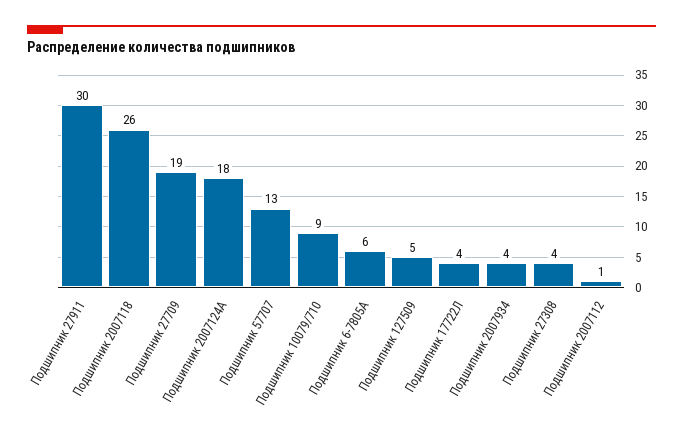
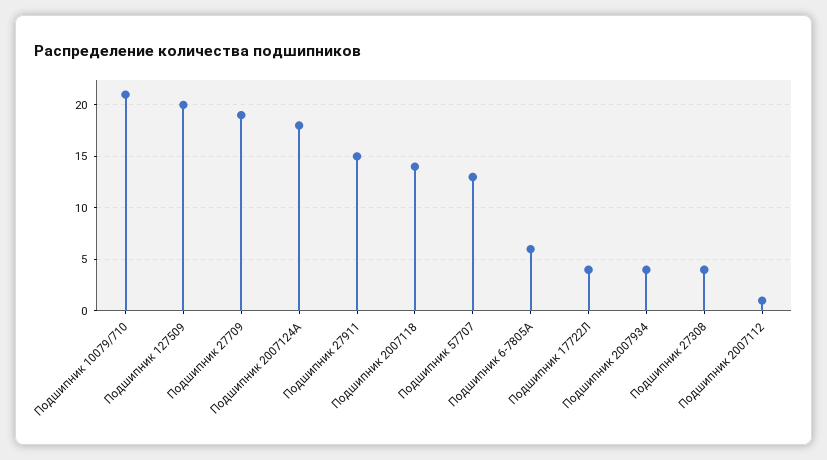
Подшипник 27911: 30 -> 15
Подшипник 2007118: 26 -> 14
Подшипник 10079/710: 9 -> 21
Подшипник 127509: 5 -> 20

